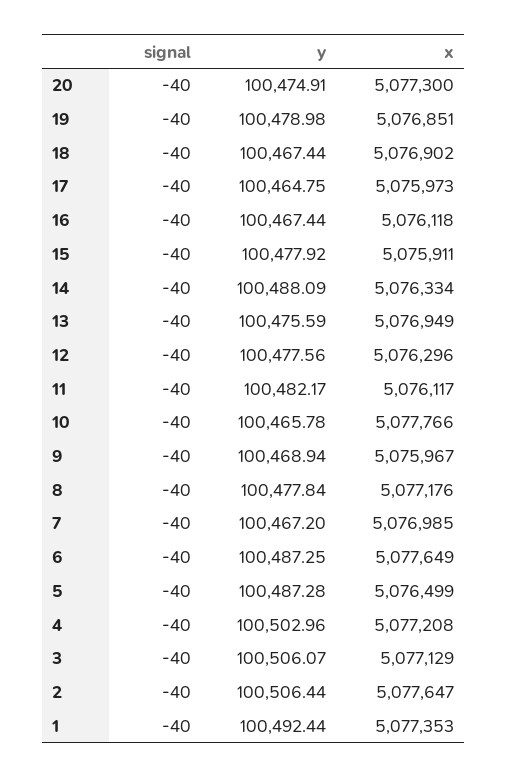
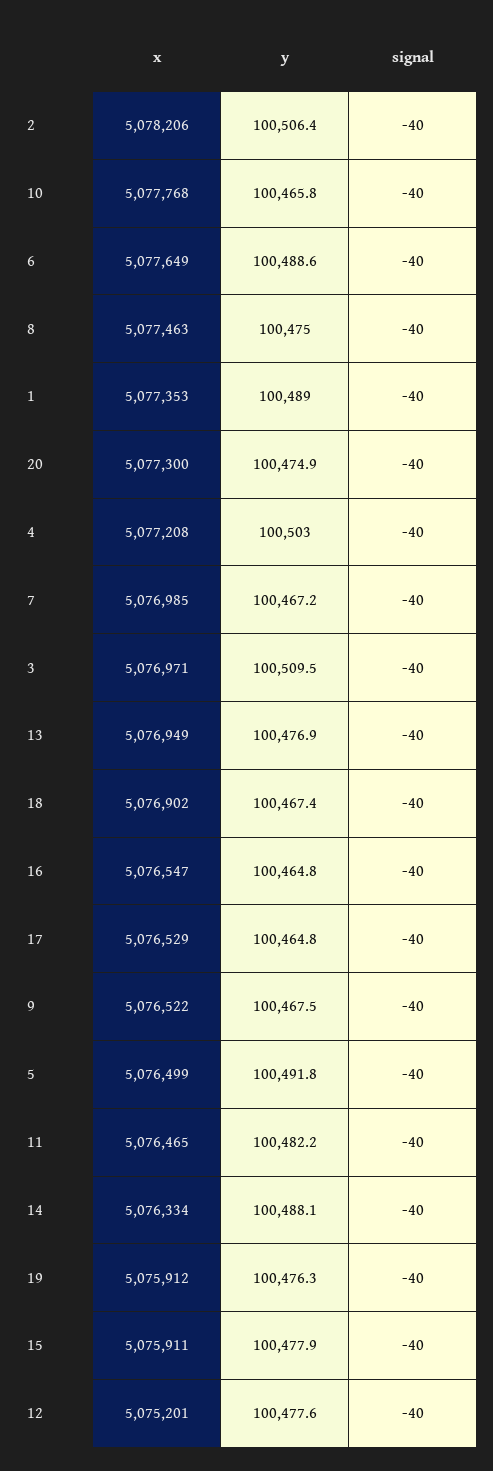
y, 19: 100478.98 -> 100476.3
x, 19: 5076851 -> 5075912
x, 17: 5075973 -> 5076529
y, 16: 100467.44 -> 100464.8
x, 16: 5076118 -> 5076547
y, 13: 100475.59 -> 100476.9
x, 12: 5076296 -> 5075201
x, 11: 5076117 -> 5076465
x, 10: 5077766 -> 5077768
y, 9: 100468.94 -> 100467.5
x, 9: 5075967 -> 5076522
y, 8: 100477.84 -> 100475
x, 8: 5077176 -> 5077463
y, 6: 100487.25 -> 100488.6
y, 5: 100487.28 -> 100491.8
y, 3: 100506.07 -> 100509.5
x, 3: 5077129 -> 5076971
x, 2: 5077647 -> 5078206
y, 1: 100492.44 -> 100489

